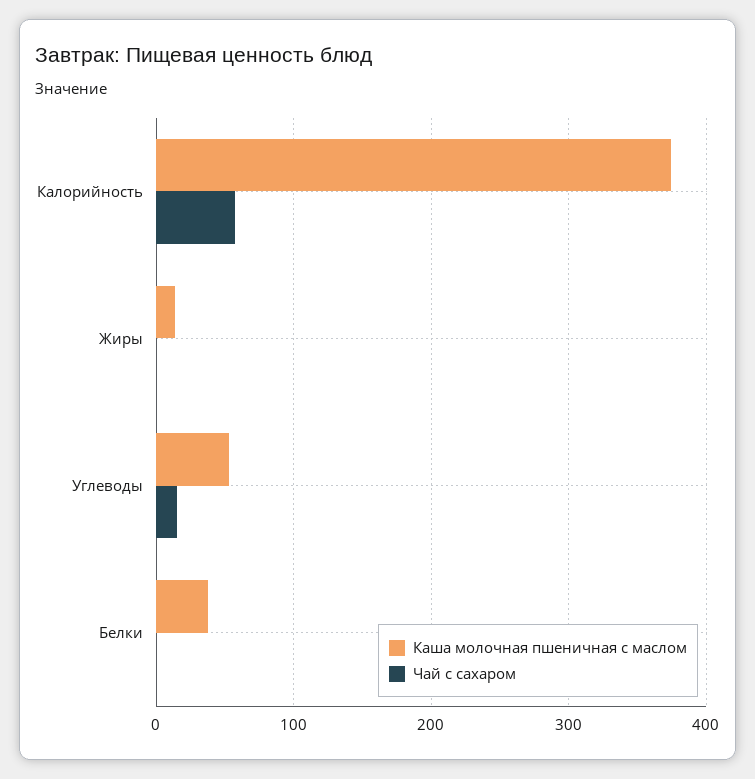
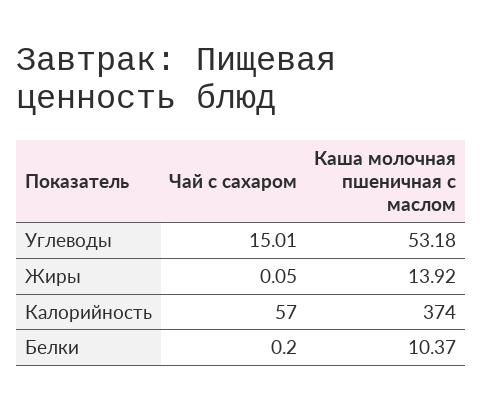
Каша молочная пшеничная с маслом, Белки: 40 -> 10.37

